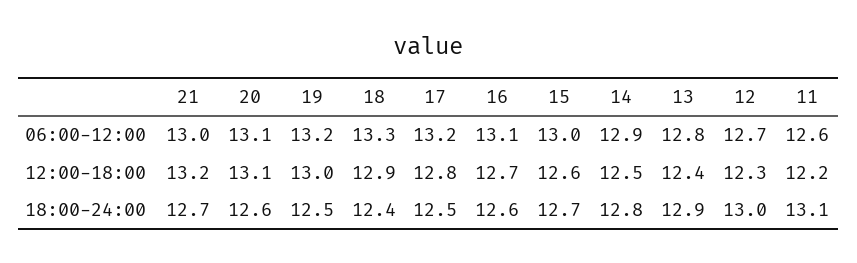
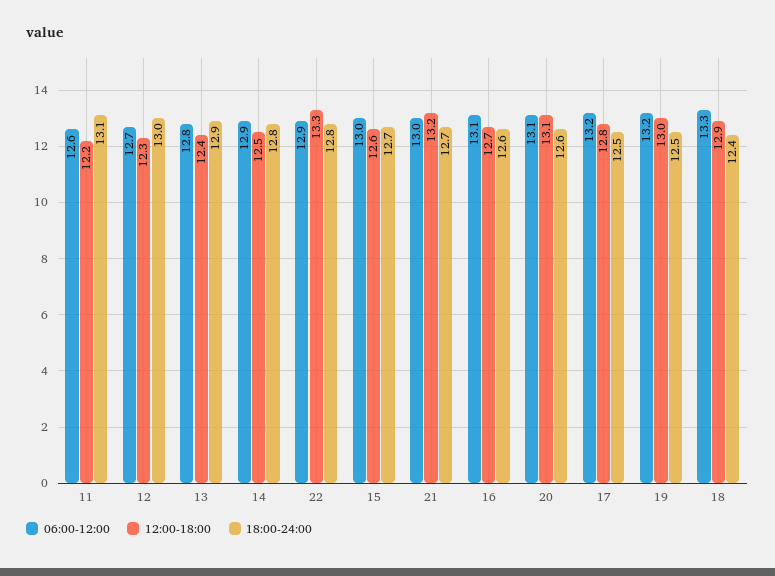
06:00-12:00, 22: none -> 12.9
12:00-18:00, 22: none -> 13.3
18:00-24:00, 22: none -> 12.8

